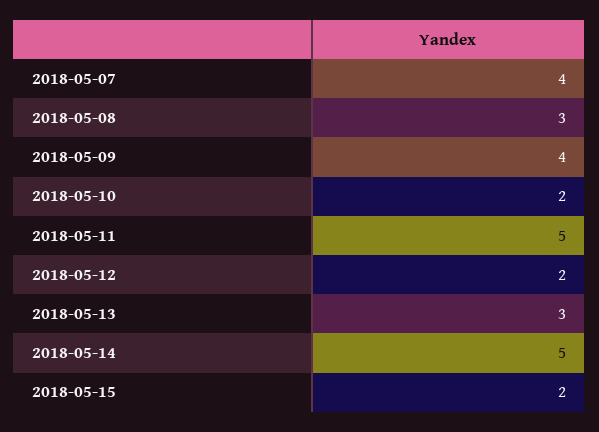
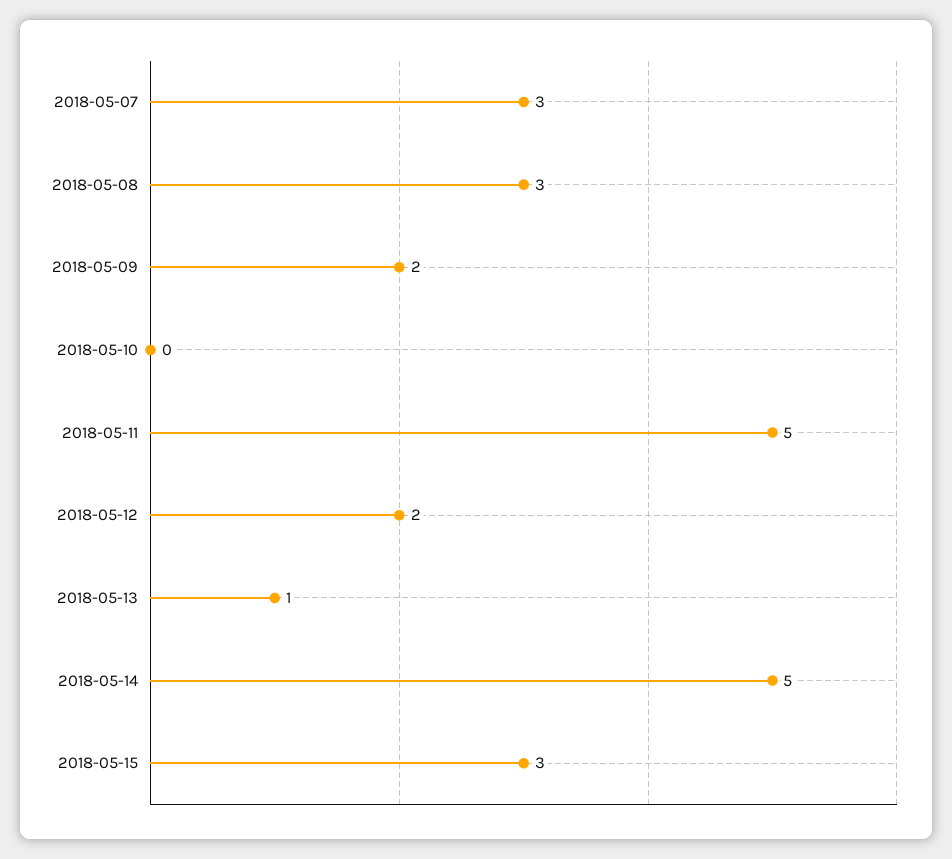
2018-05-07: 4 -> 3
2018-05-09: 4 -> 2
2018-05-10: 2 -> 0
2018-05-13: 3 -> 1
2018-05-15: 2 -> 3

